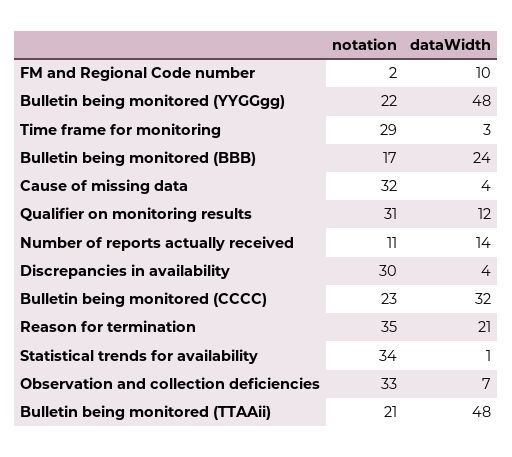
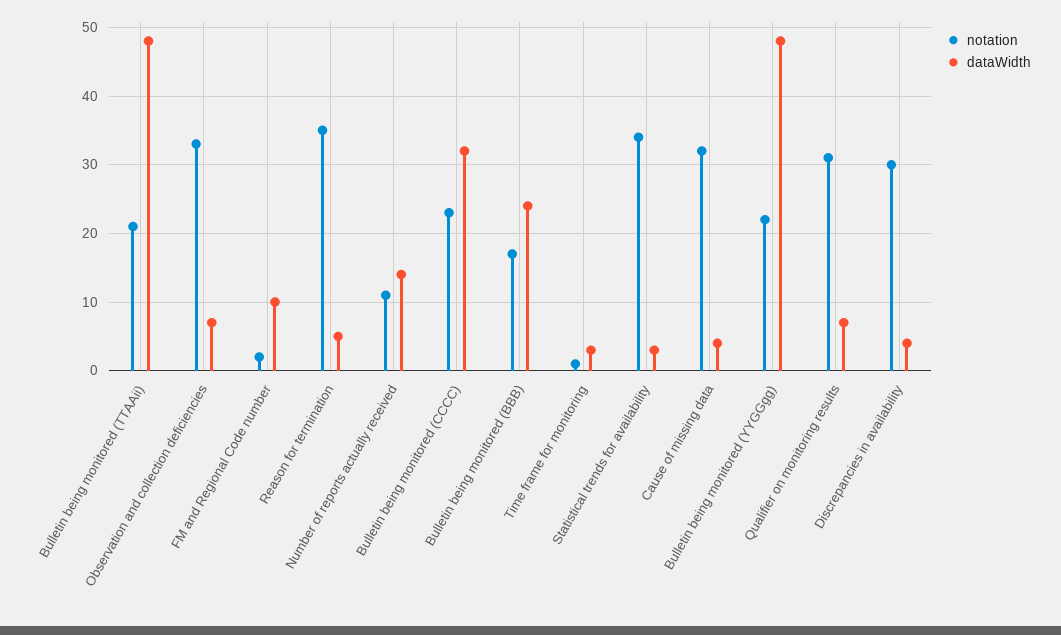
notation, Time frame for monitoring: 29 -> 1
dataWidth, Qualifier on monitoring results: 12 -> 7
dataWidth, Reason for termination: 21 -> 5
dataWidth, Statistical trends for availability: 1 -> 3

